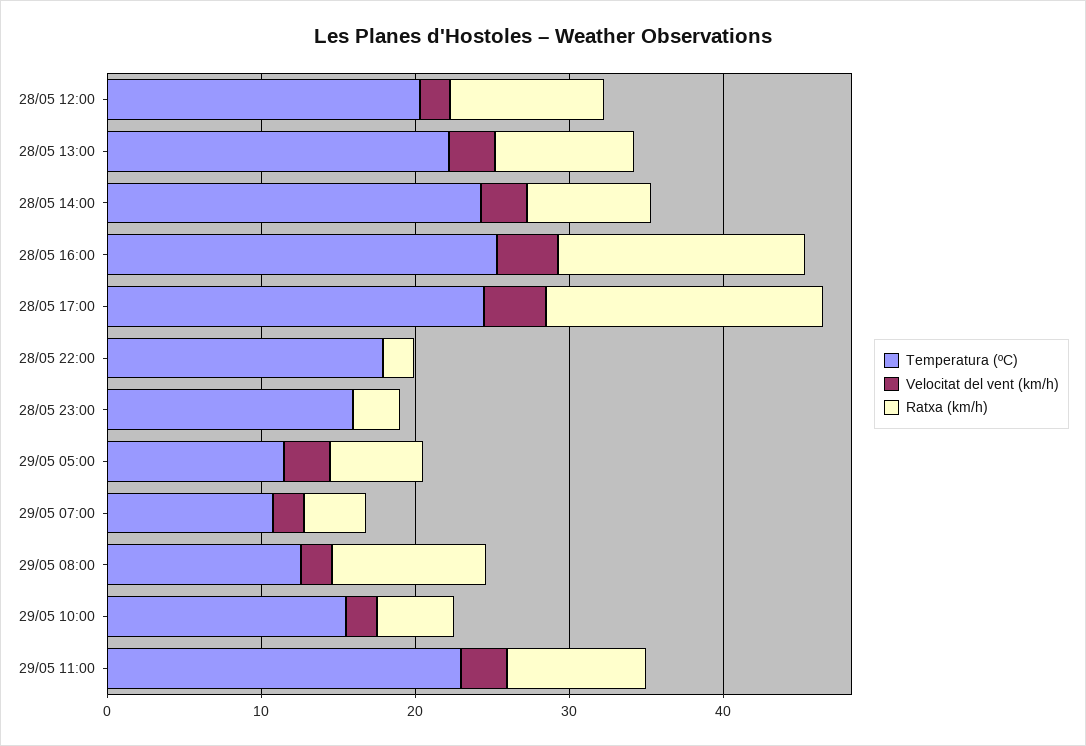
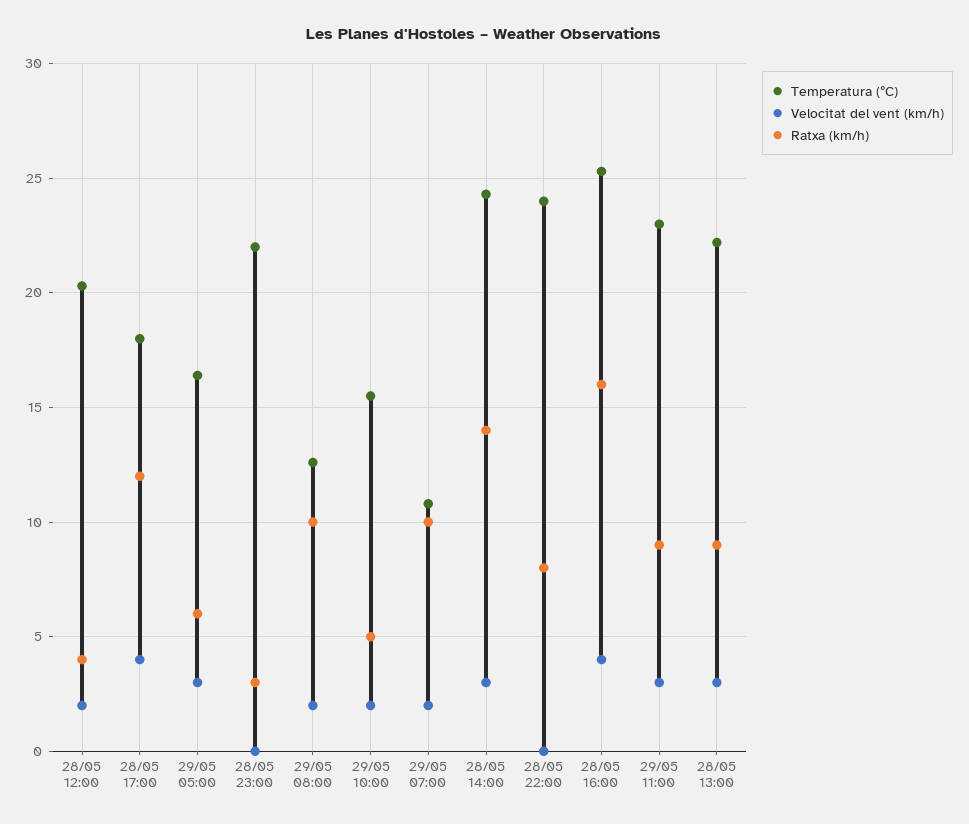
Ratxa (km/h), 28/05 12:00: 10 -> 4
Ratxa (km/h), 28/05 14:00: 8 -> 14
Temperatura (ºC), 28/05 17:00: 24 -> 18
Ratxa (km/h), 28/05 17:00: 18 -> 12
Temperatura (ºC), 28/05 22:00: 18 -> 24
Ratxa (km/h), 28/05 22:00: 2 -> 8
Temperatura (ºC), 28/05 23:00: 16 -> 22
Temperatura (ºC), 29/05 05:00: 12 -> 16.5
Ratxa (km/h), 29/05 07:00: 4 -> 10

